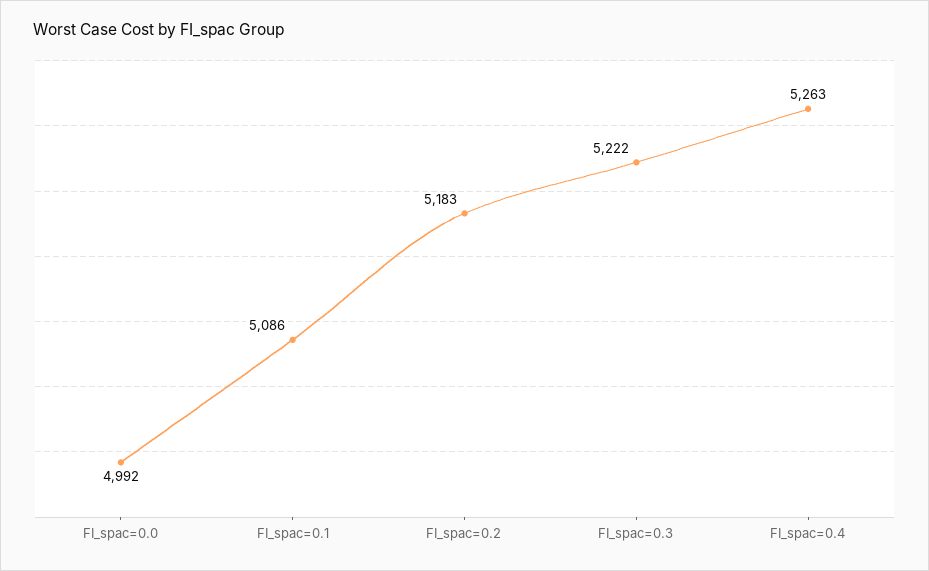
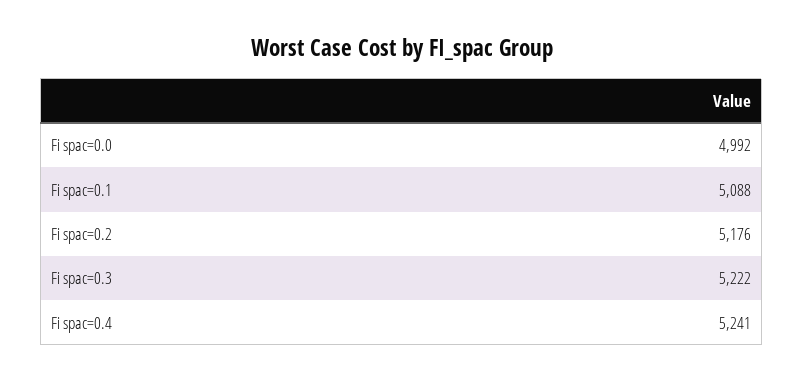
FI_spac=0.1: 5086 -> 5088
FI_spac=0.2: 5183 -> 5176
FI_spac=0.4: 5263 -> 5241

